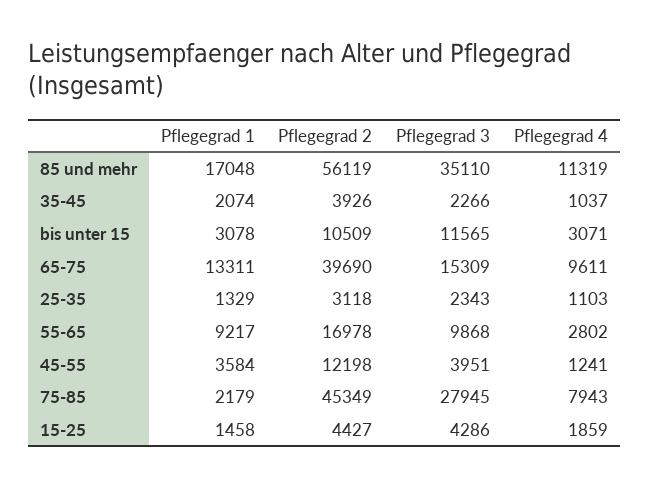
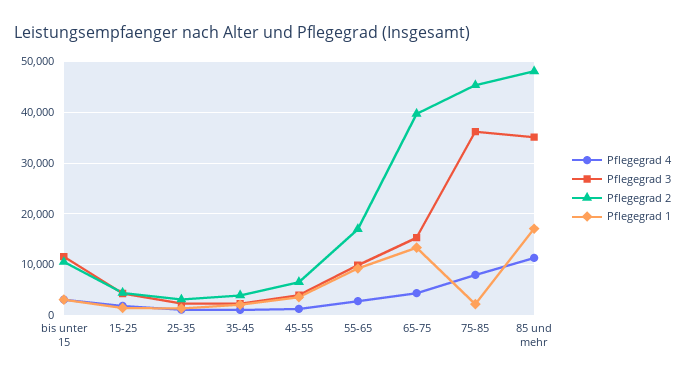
Pflegegrad 2, 85 und mehr: 56119 -> 48000
Pflegegrad 4, 65-75: 9611 -> 4000
Pflegegrad 2, 45-55: 12198 -> 6000
Pflegegrad 3, 75-85: 27945 -> 36000

